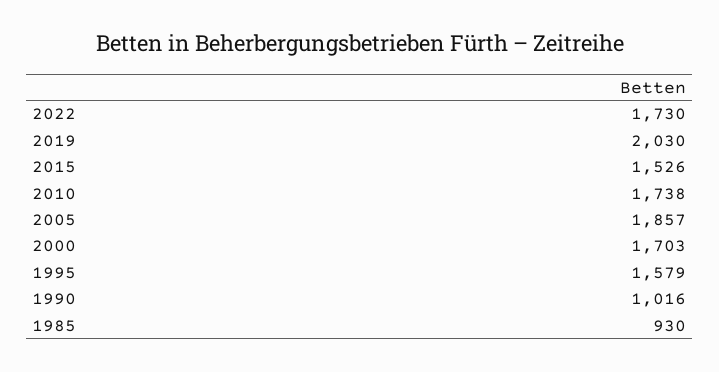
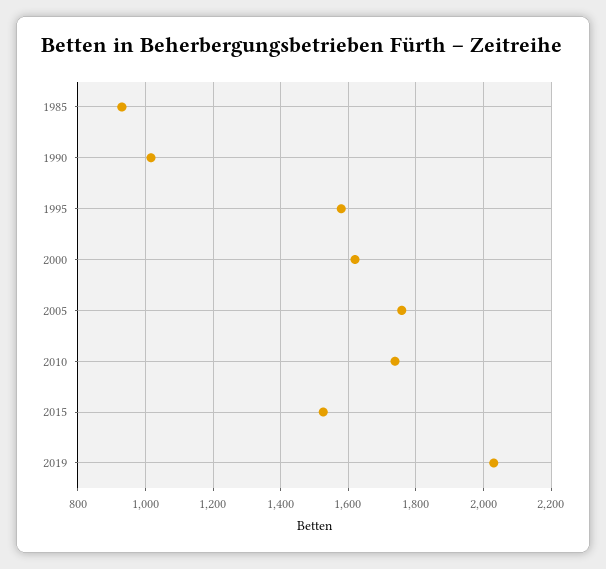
2022: 1730 -> none
2005: 1857 -> 1760
2000: 1703 -> 1620

